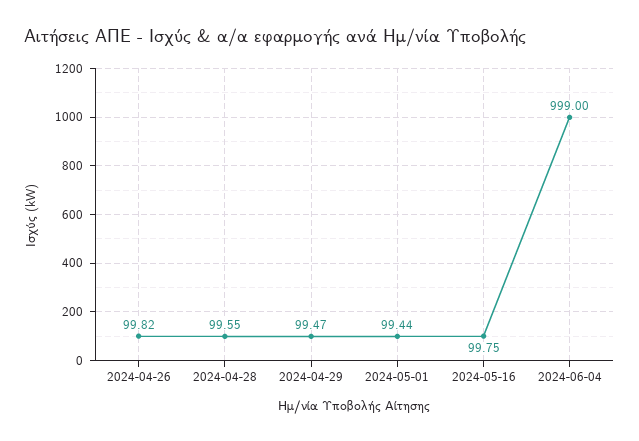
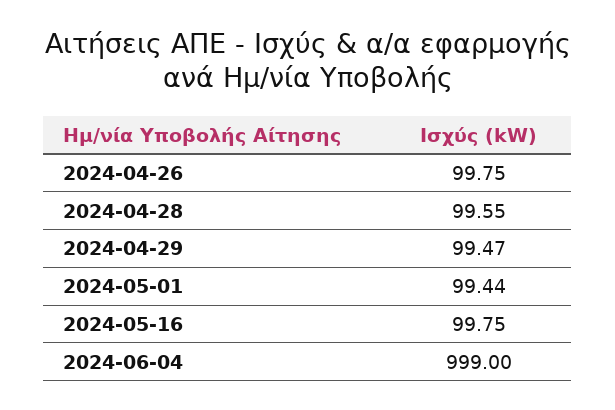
2024-04-26: 99.82 -> 99.75

